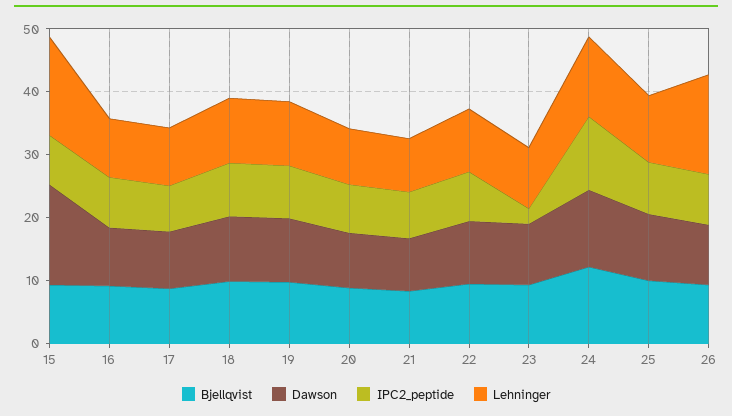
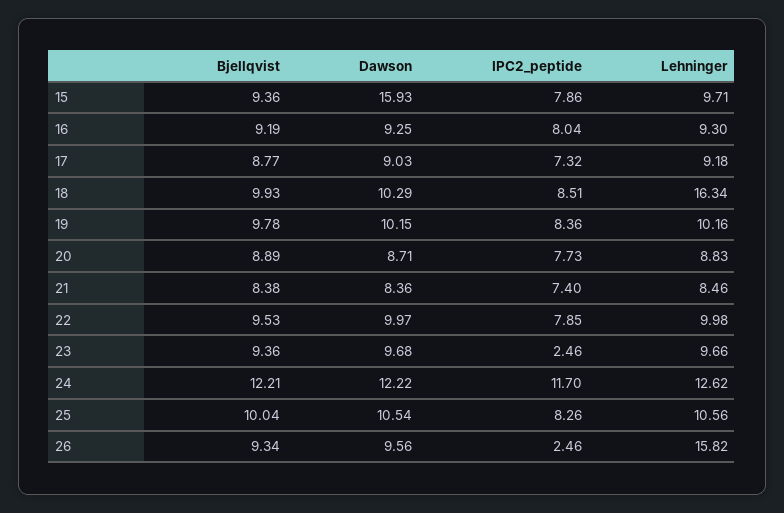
Lehninger, 15: 16 -> 9.71
Lehninger, 18: 10 -> 16.34
IPC2_peptide, 26: 8 -> 2.46

